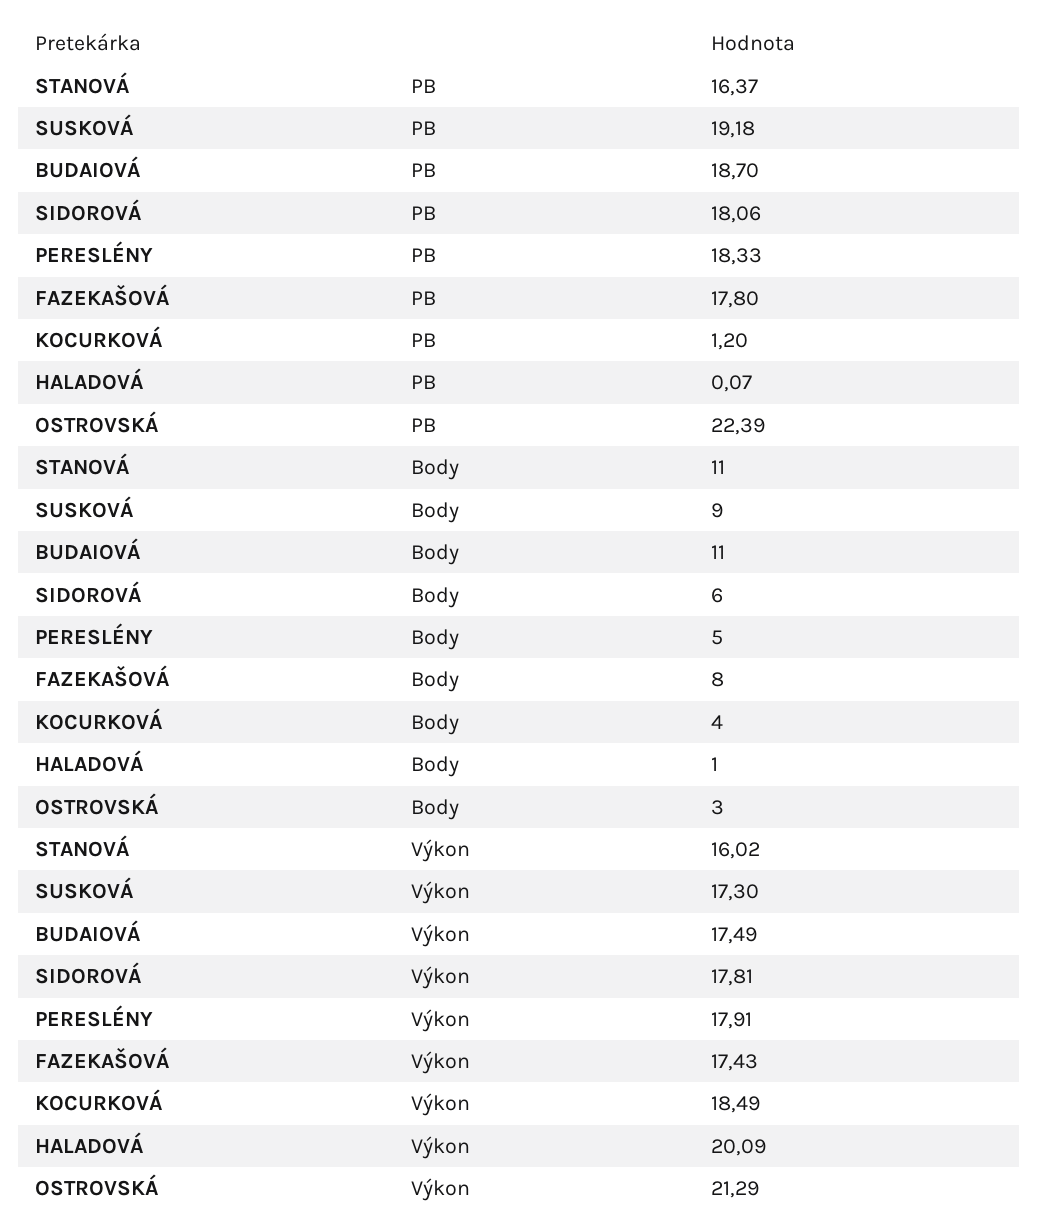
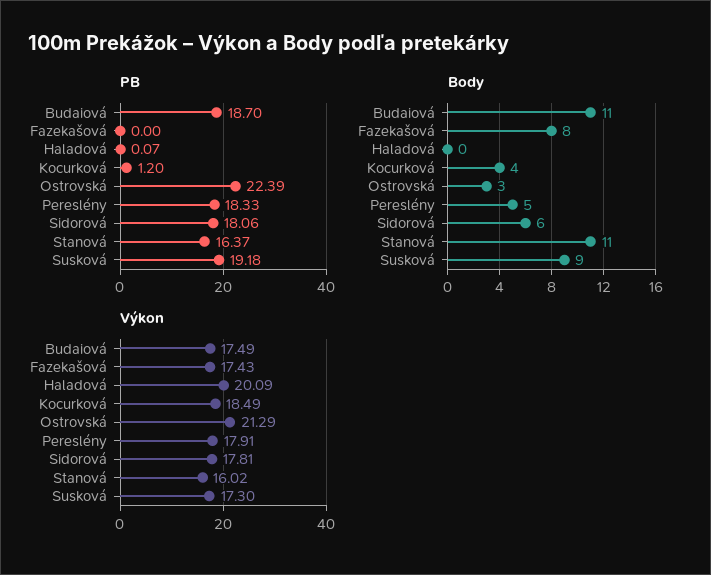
PB, FAZEKAŠOVÁ: 17.8 -> 0
Body, HALADOVÁ: 1 -> 0

